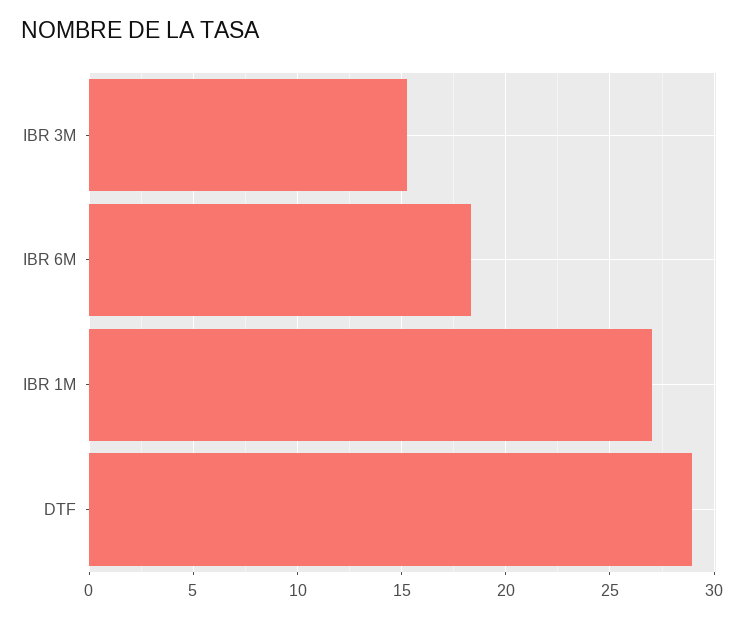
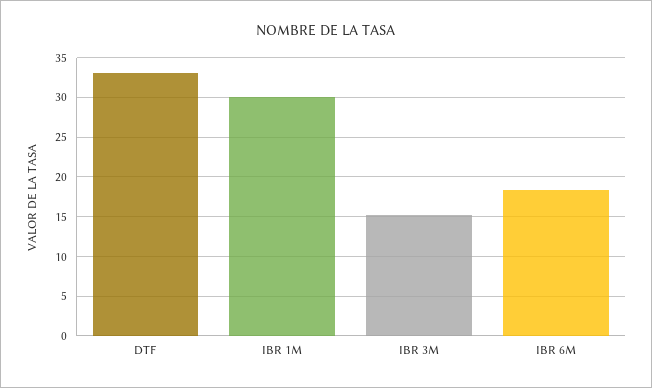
IBR 1M: 27 -> 30
DTF: 29 -> 33

